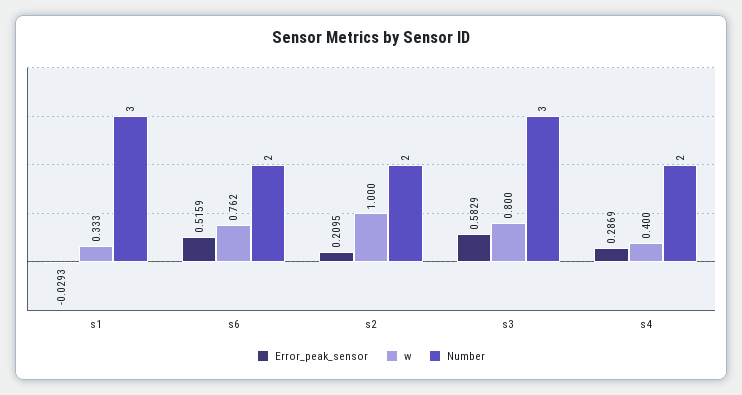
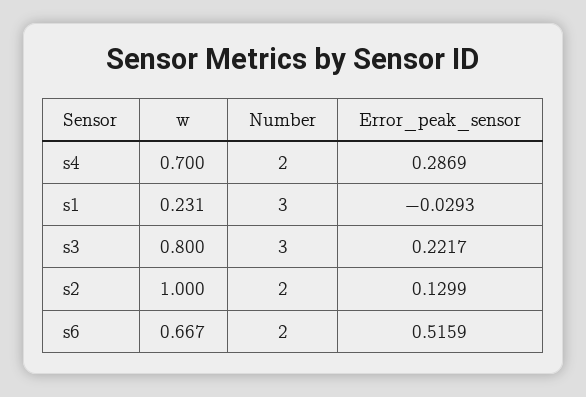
w, s1: 0.333 -> 0.231
w, s6: 0.762 -> 0.667
Error_peak_sensor, s2: 0.2095 -> 0.1299
Error_peak_sensor, s3: 0.5829 -> 0.2217
w, s4: 0.4 -> 0.7

